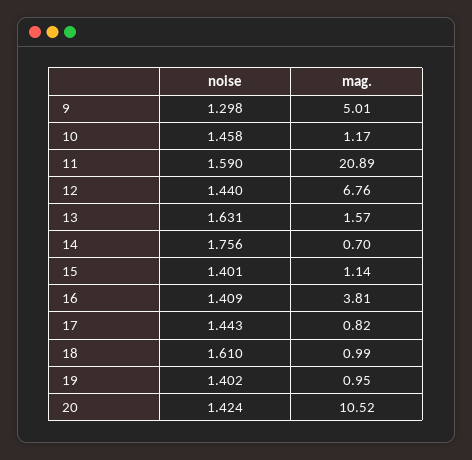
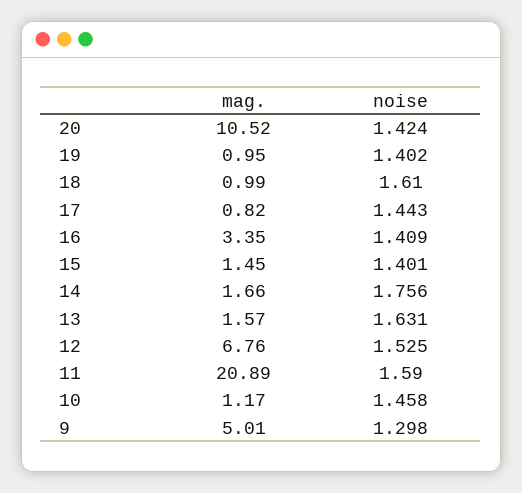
noise, 12: 1.44 -> 1.525
mag., 14: 0.7 -> 1.66
mag., 15: 1.14 -> 1.45
mag., 16: 3.81 -> 3.35

